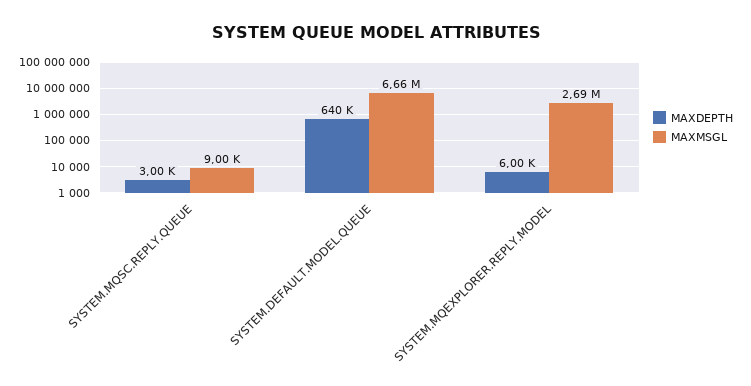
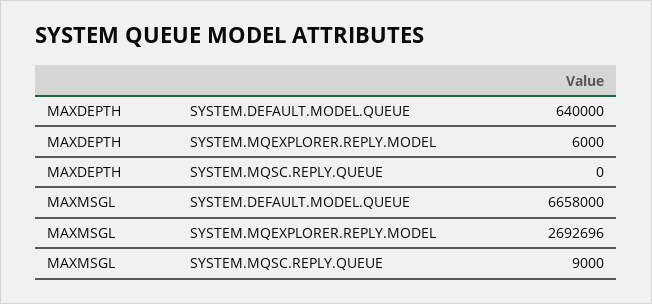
MAXDEPTH, SYSTEM.MQSC.REPLY.QUEUE: 3000 -> 0

